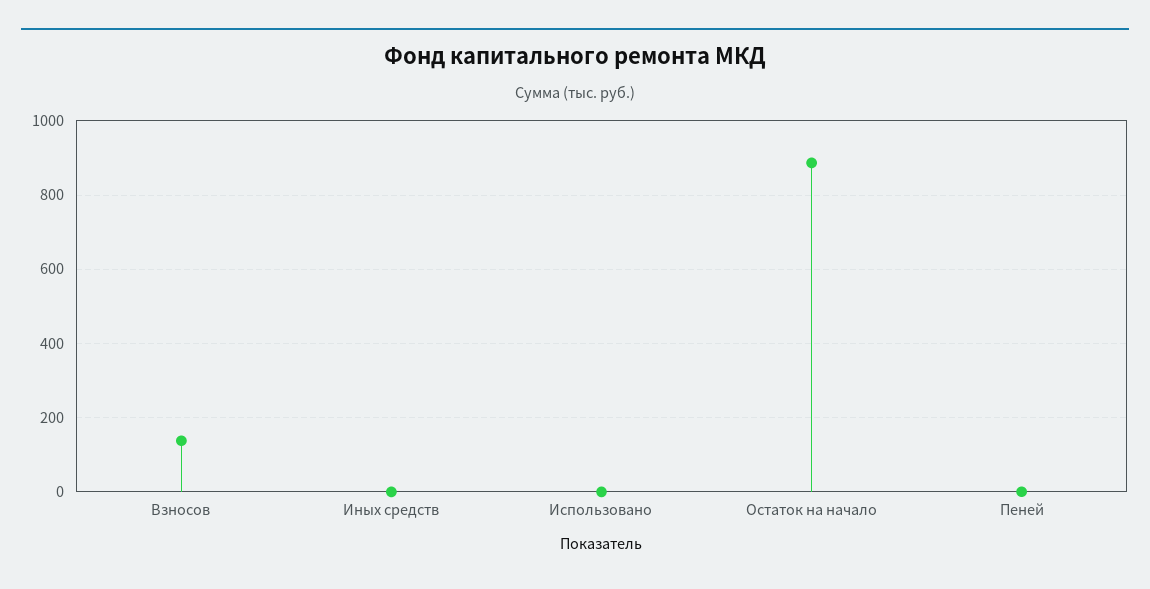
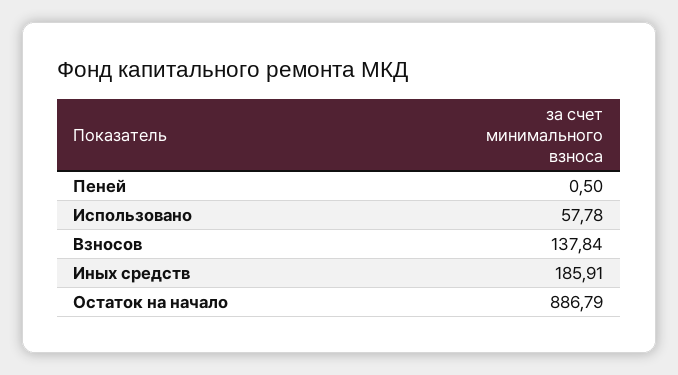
Иных средств: 0 -> 185.91
Использовано: 0 -> 57.78

